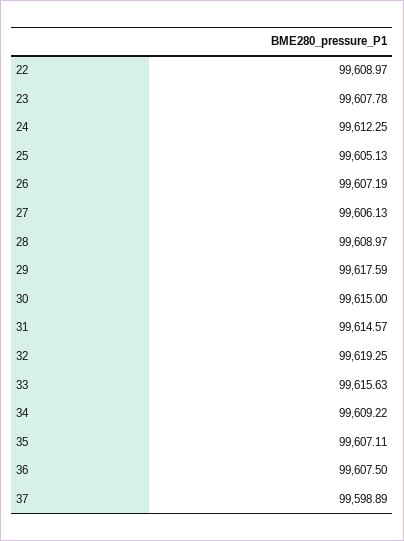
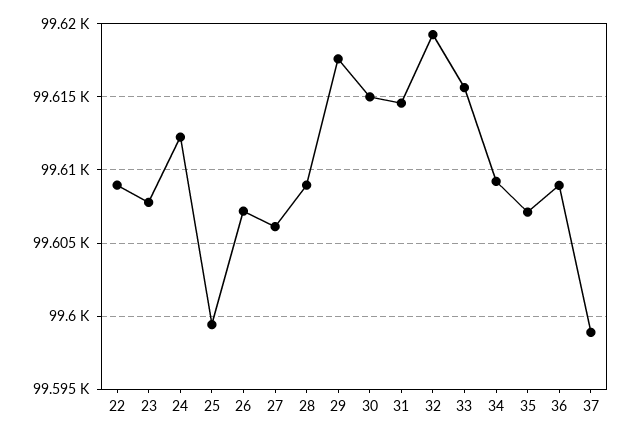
25: 99605.13 -> 99599.5
36: 99607.5 -> 99609

